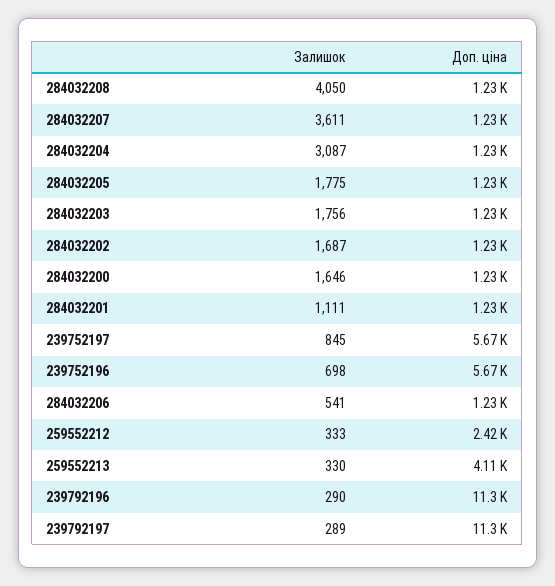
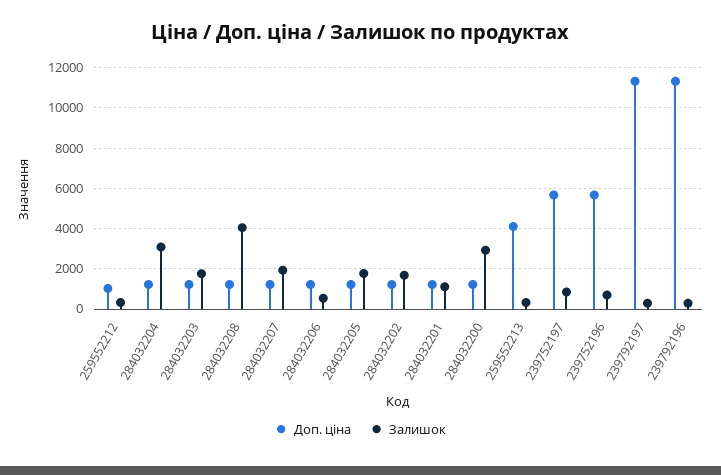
Залишок, 284032207: 3611 -> 2000
Залишок, 284032200: 1646 -> 3000
Доп. ціна, 259552212: 2420 -> 1000

